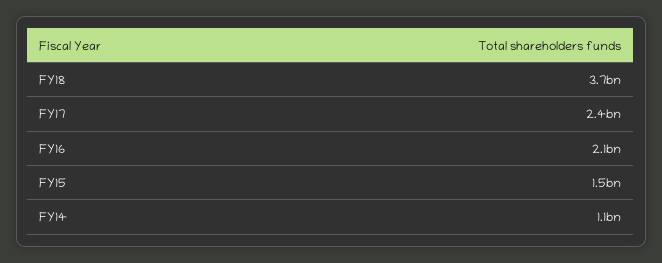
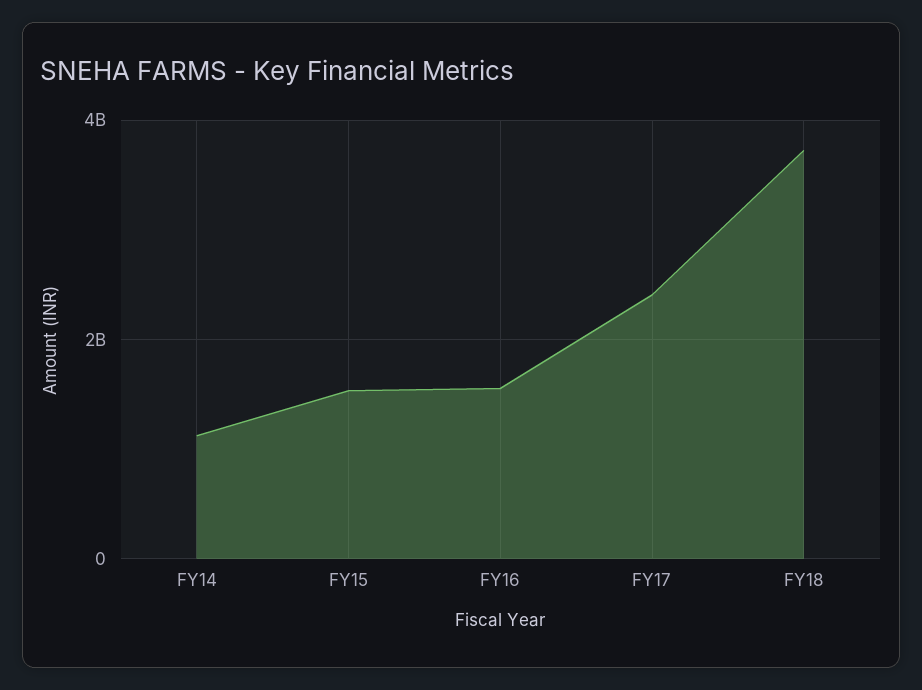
FY16: 2100000000 -> 1600000000

